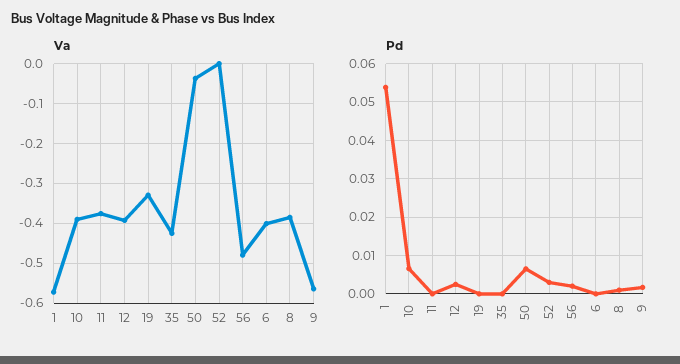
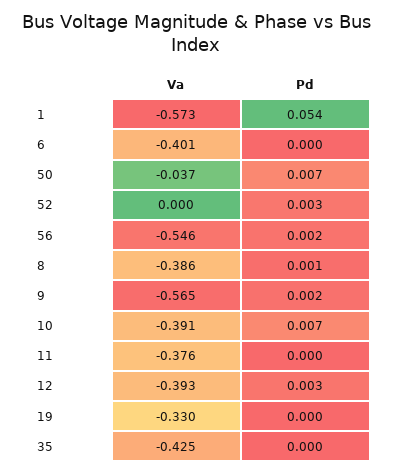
Va, 56: -0.48 -> -0.546

